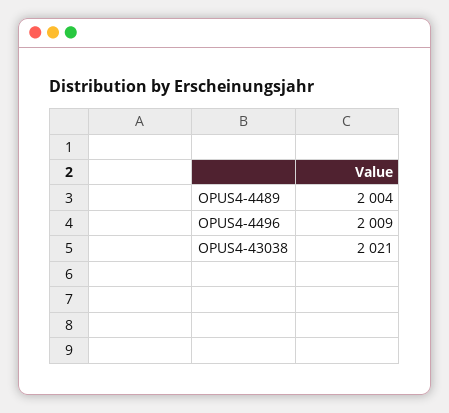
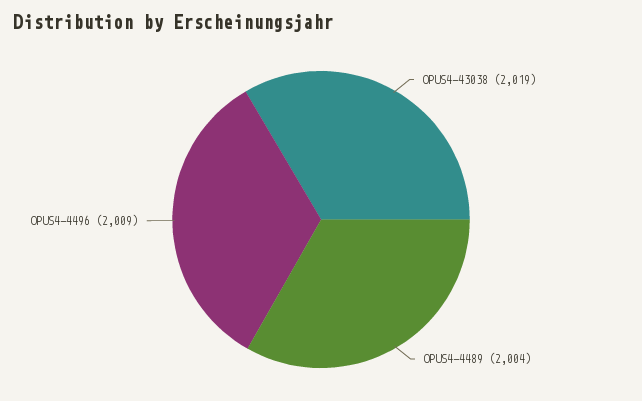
OPUS4-43038: 2021 -> 2019

